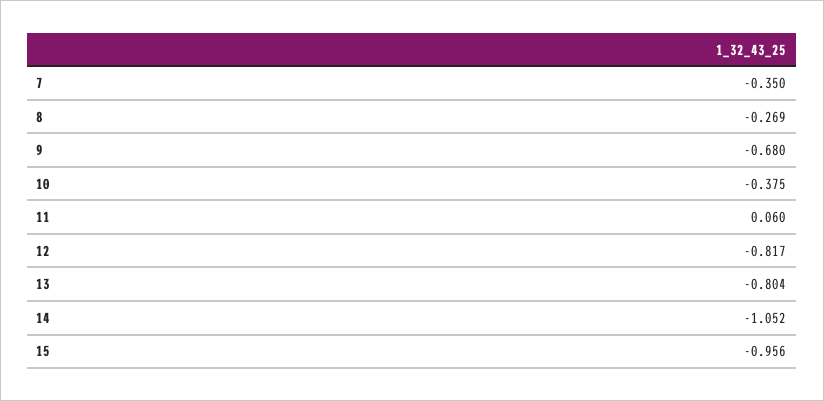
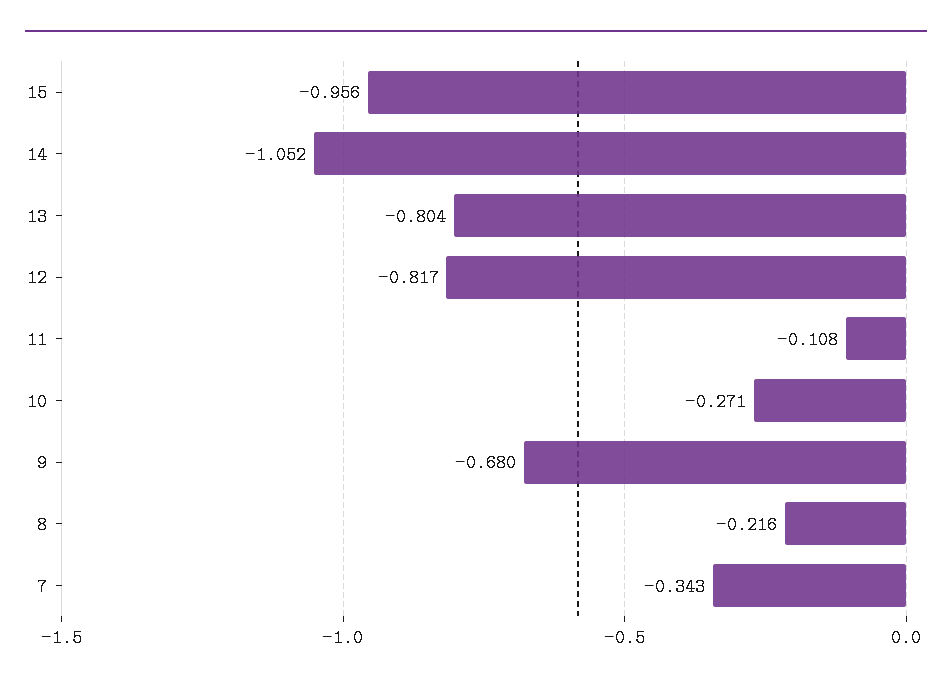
7: -0.35 -> -0.343
8: -0.269 -> -0.216
10: -0.375 -> -0.271
11: 0.06 -> -0.108

